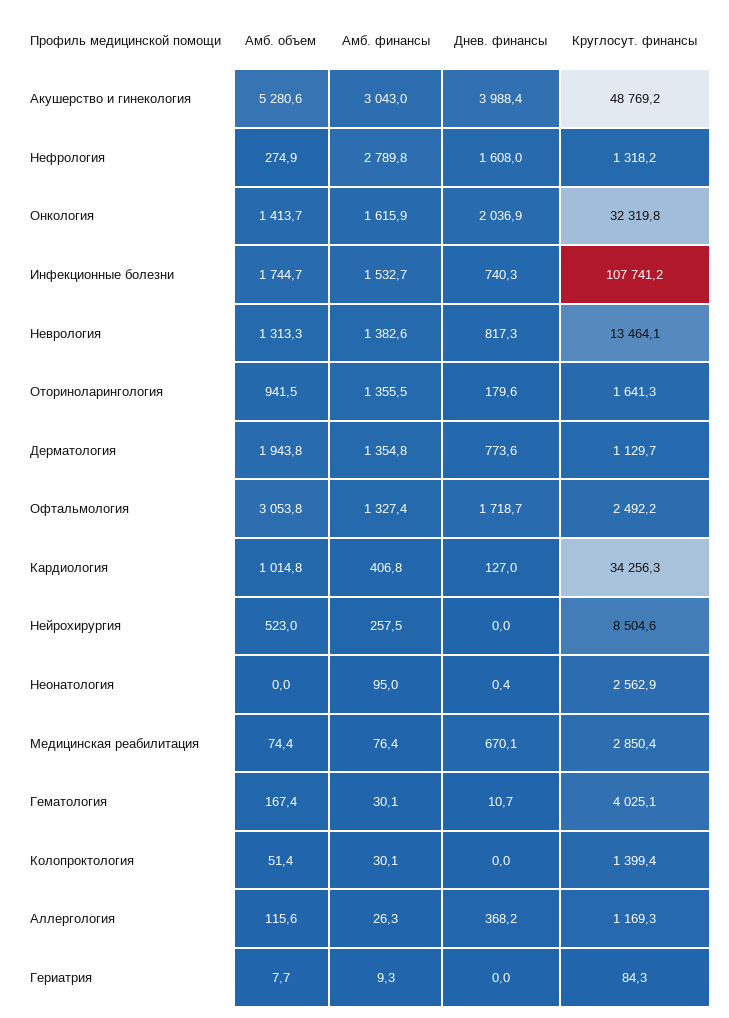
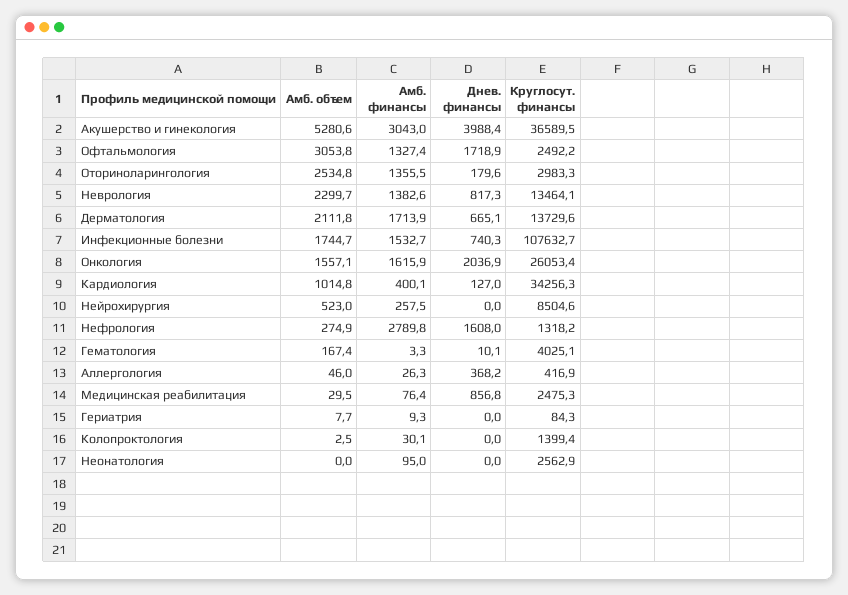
Круглосут. финансы, Акушерство и гинекология: 48769.2 -> 36589.5
Амб. объем, Онкология: 1413.7 -> 1557.1
Круглосут. финансы, Онкология: 32319.8 -> 26053.4
Круглосут. финансы, Инфекционные болезни: 107741.2 -> 107632.7
Амб. объем, Неврология: 1313.3 -> 2299.7
Амб. объем, Оториноларингология: 941.5 -> 2534.8
Круглосут. финансы, Оториноларингология: 1641.3 -> 2983.3
Амб. объем, Дерматология: 1943.8 -> 2111.8
Амб. финансы, Дерматология: 1354.8 -> 1713.9
Днев. финансы, Дерматология: 773.6 -> 665.1
Круглосут. финансы, Дерматология: 1129.7 -> 13729.6
Днев. финансы, Офтальмология: 1718.7 -> 1718.9
Амб. финансы, Кардиология: 406.8 -> 400.1
Днев. финансы, Неонатология: 0.4 -> 0
Амб. объем, Медицинская реабилитация: 74.4 -> 29.5
Днев. финансы, Медицинская реабилитация: 670.1 -> 856.8
Круглосут. финансы, Медицинская реабилитация: 2850.4 -> 2475.3
Амб. финансы, Гематология: 30.1 -> 3.3
Днев. финансы, Гематология: 10.7 -> 10.1
Амб. объем, Колопроктология: 51.4 -> 2.5
Амб. объем, Аллергология: 115.6 -> 46
Круглосут. финансы, Аллергология: 1169.3 -> 416.9

